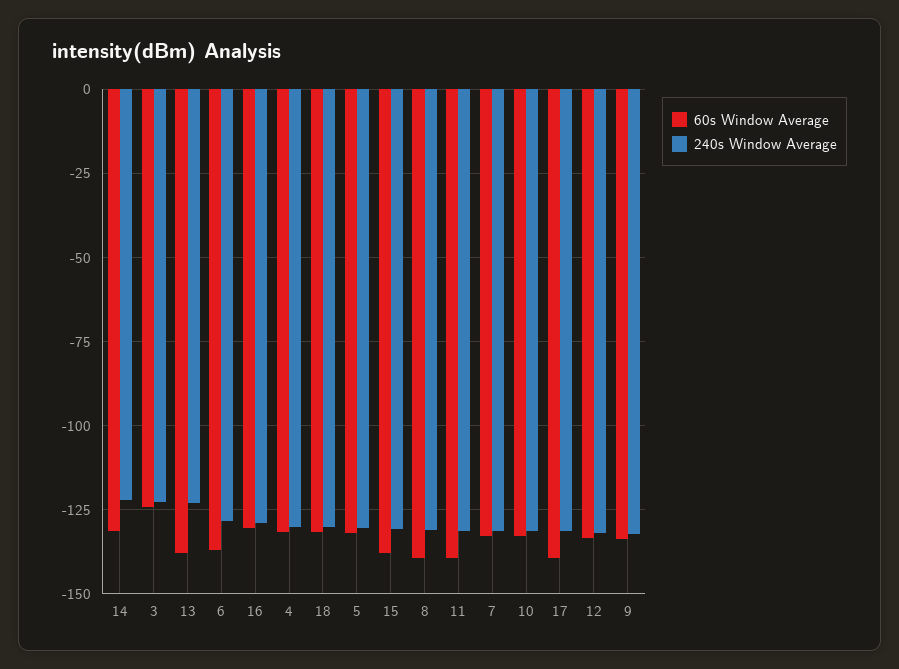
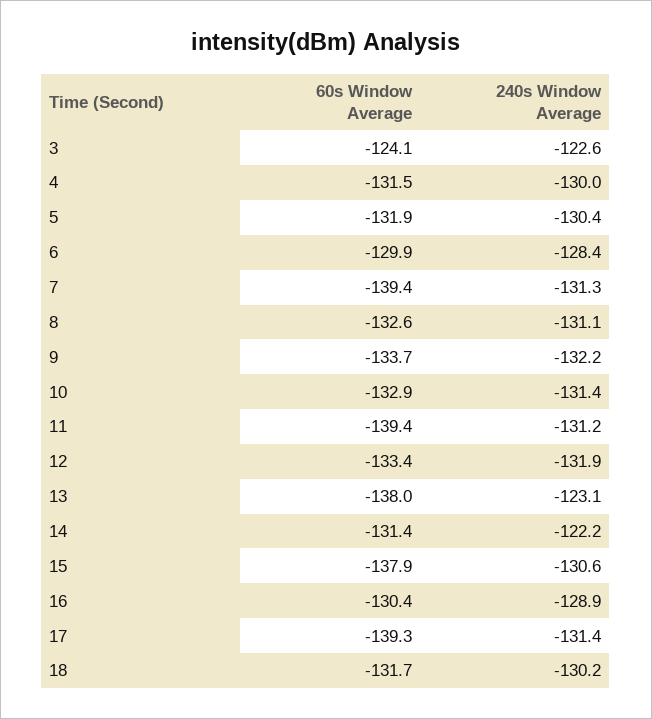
60s Window Average, 6: -137.5 -> -129.9
60s Window Average, 8: -140 -> -132.6
60s Window Average, 7: -132.5 -> -139.4

